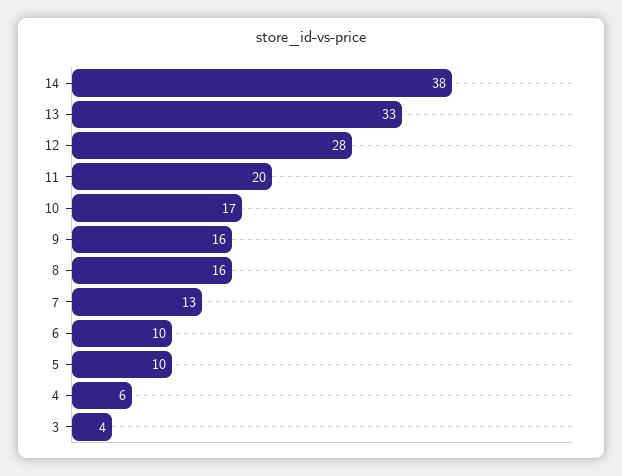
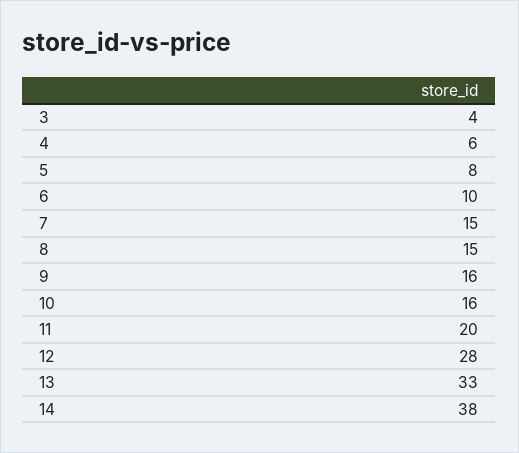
10: 17 -> 16
8: 16 -> 15
7: 13 -> 15
5: 10 -> 8

